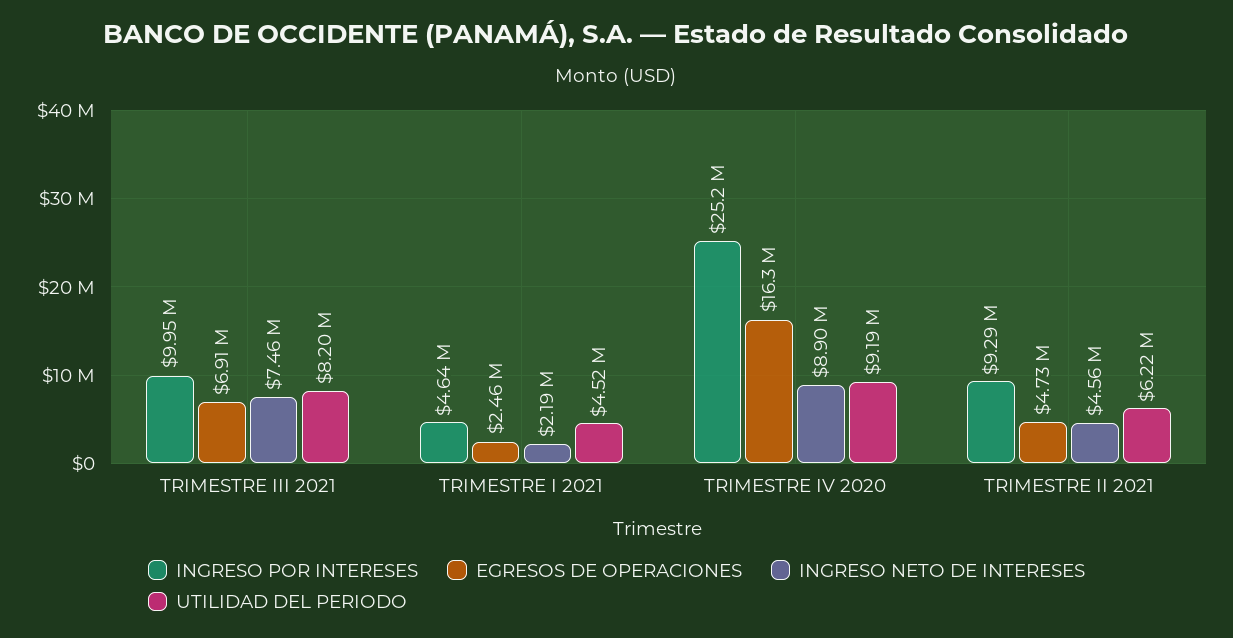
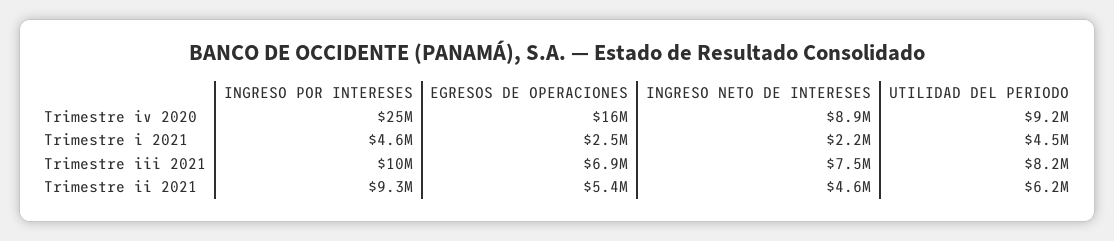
EGRESOS DE OPERACIONES, TRIMESTRE II 2021: 4730000 -> 5400000

